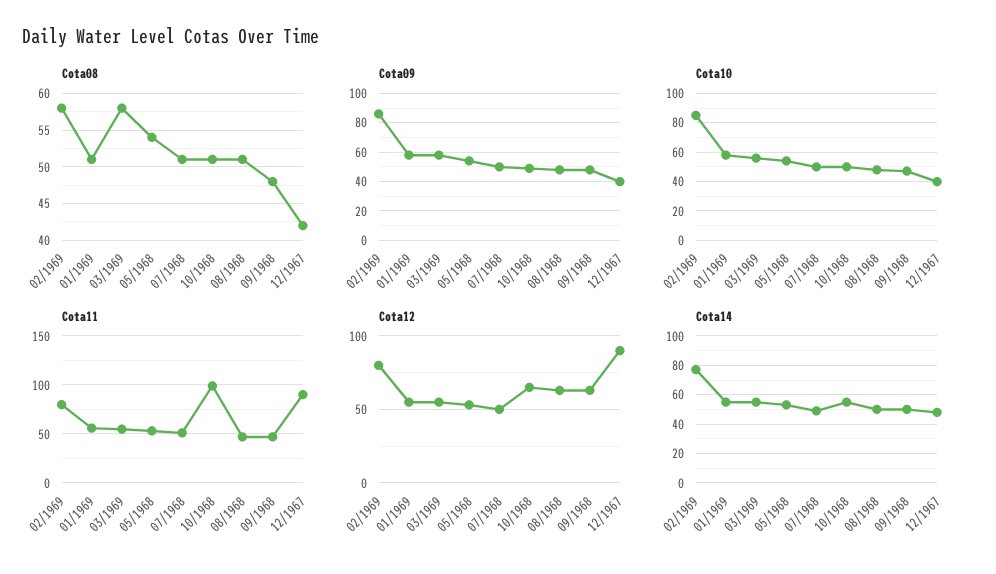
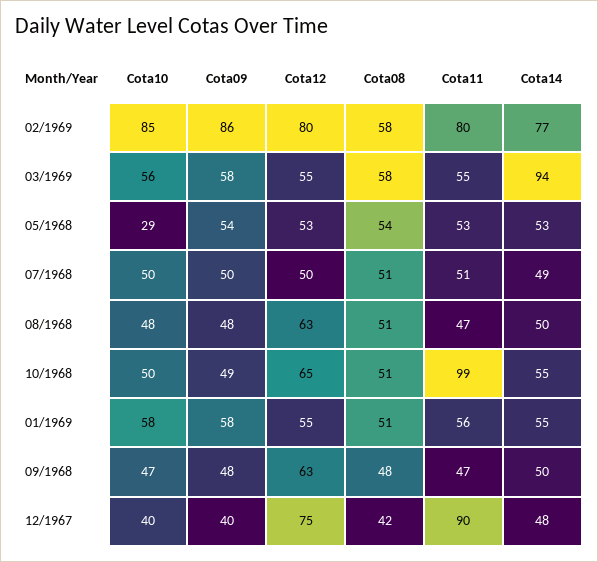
Cota10, 05/1968: 55 -> 29
Cota12, 12/1967: 90 -> 75
Cota14, 03/1969: 55 -> 94

